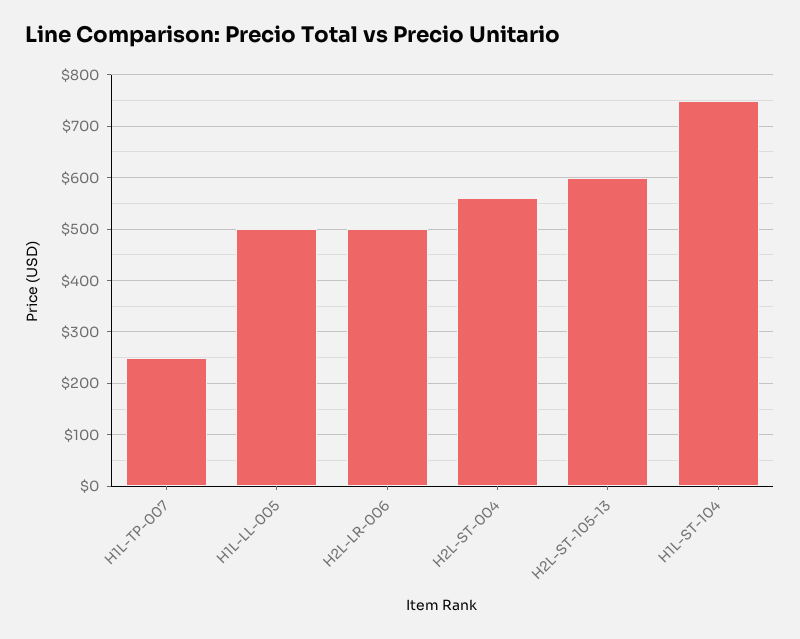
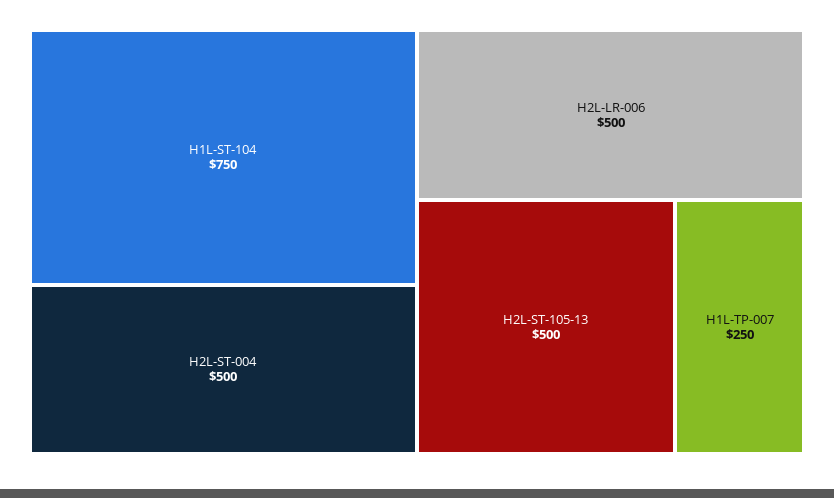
H1L-LL-005: 500 -> none
H2L-ST-004: 560 -> 500
H2L-ST-105-13: 600 -> 500

